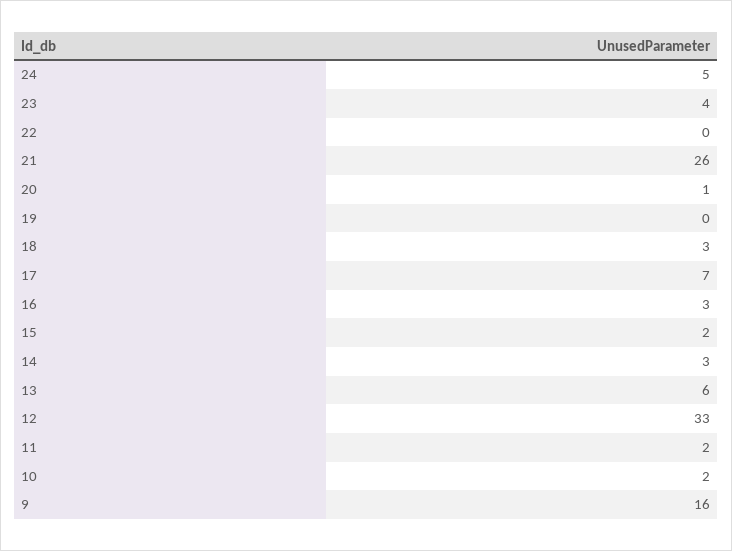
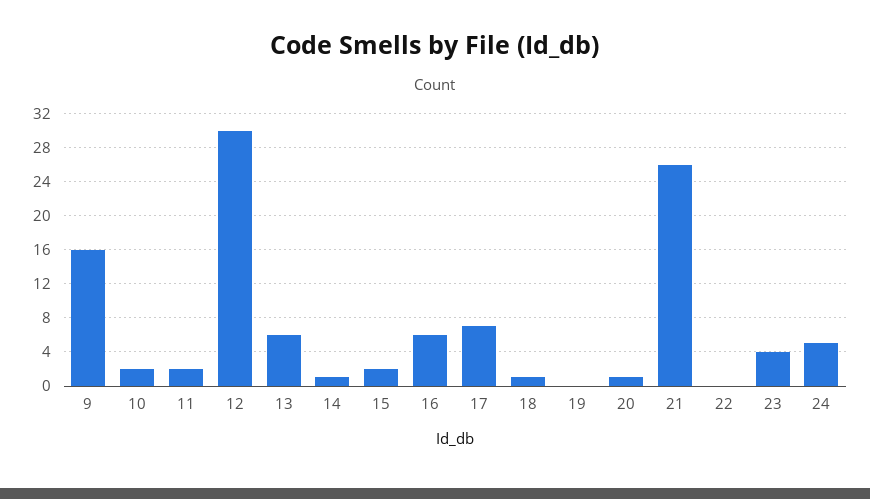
18: 3 -> 1
16: 3 -> 6
14: 3 -> 1
12: 33 -> 30

